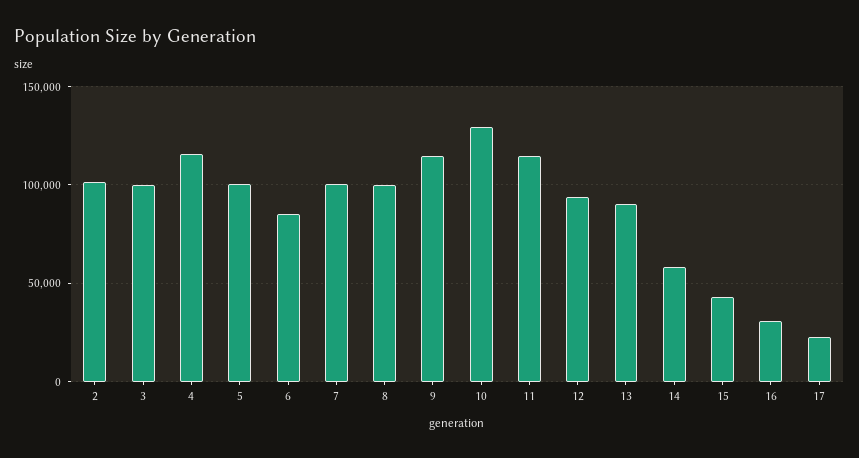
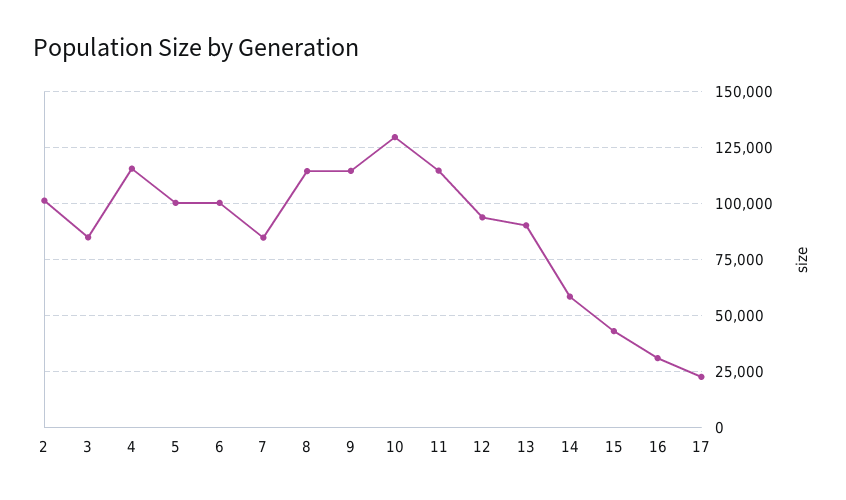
3: 100000 -> 85000
6: 85000 -> 100000
7: 100000 -> 85000
8: 100000 -> 115000

